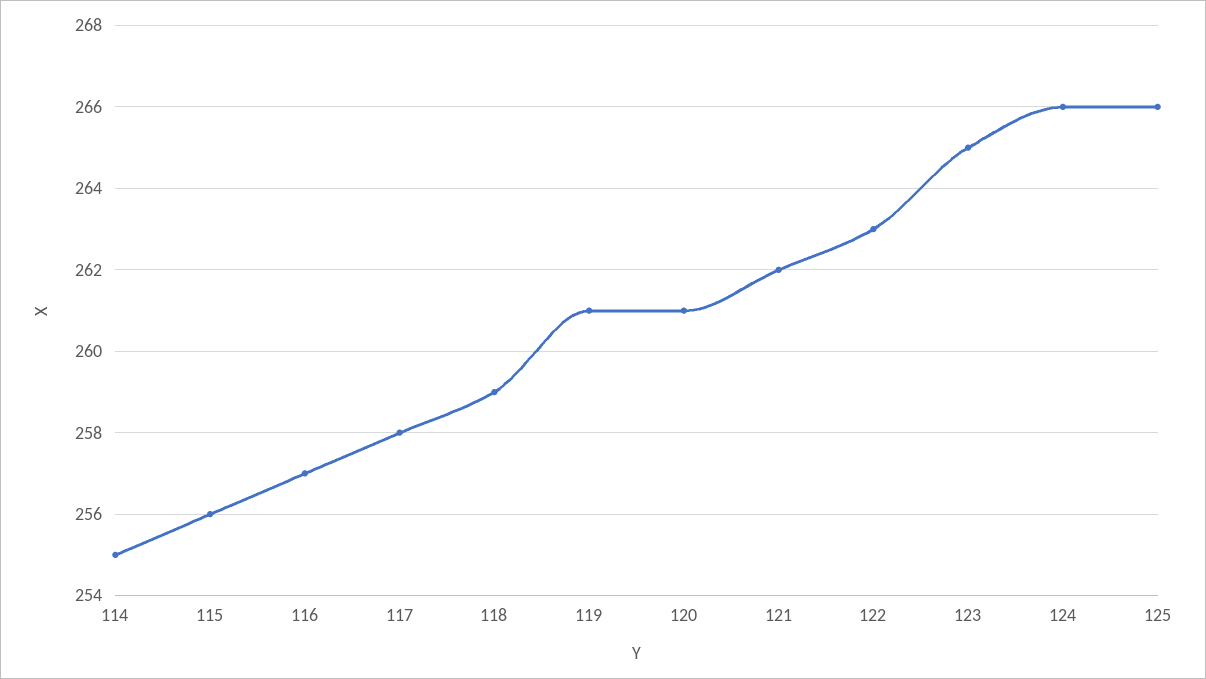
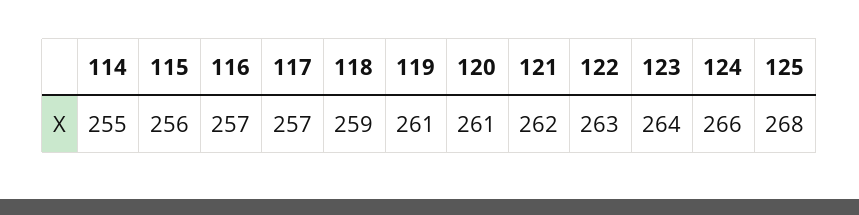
117: 258 -> 257
123: 265 -> 264
125: 266 -> 268

